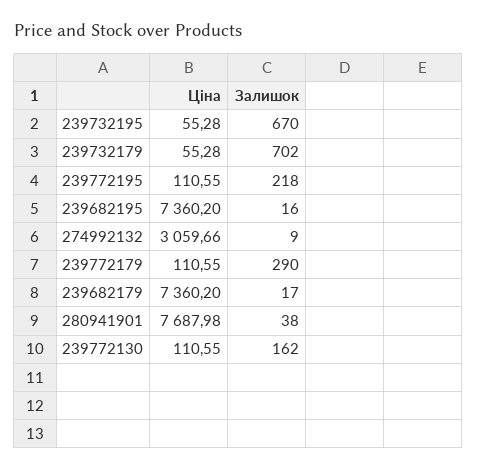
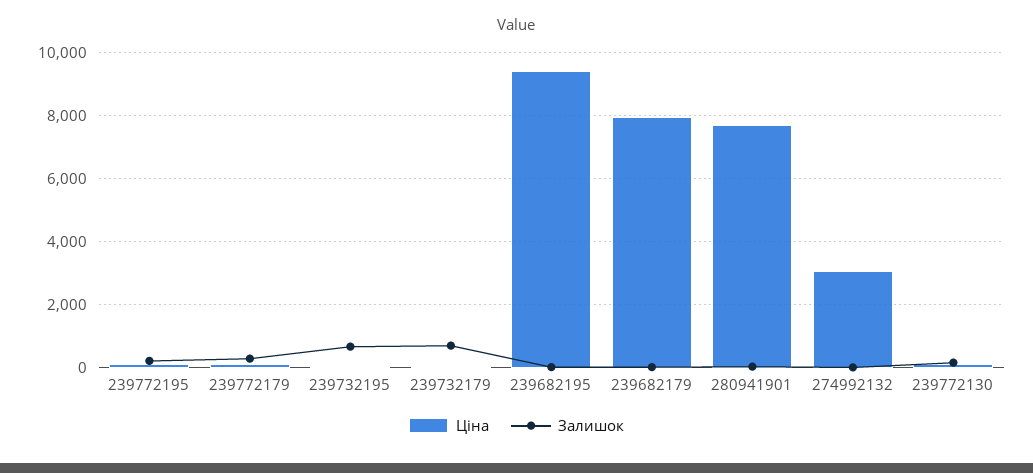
Ціна, 239682195: 7360.2 -> 9400
Ціна, 239682179: 7360.2 -> 8000

